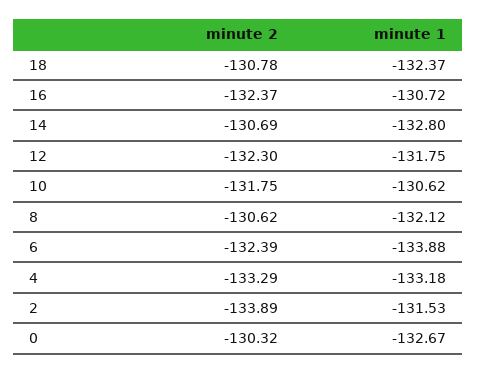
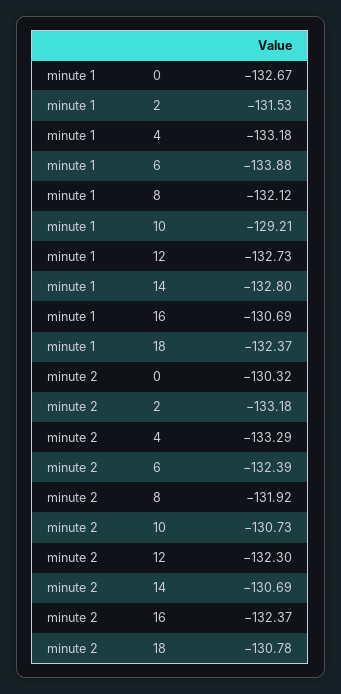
minute 1, 16: -130.72 -> -130.69
minute 1, 12: -131.75 -> -132.73
minute 2, 10: -131.75 -> -130.73
minute 1, 10: -130.62 -> -129.21
minute 2, 8: -130.62 -> -131.92
minute 2, 2: -133.89 -> -133.18

